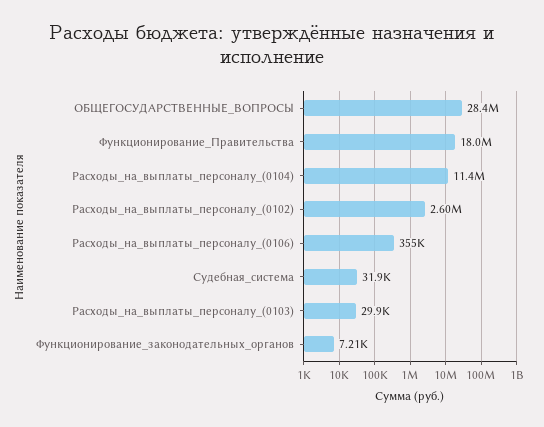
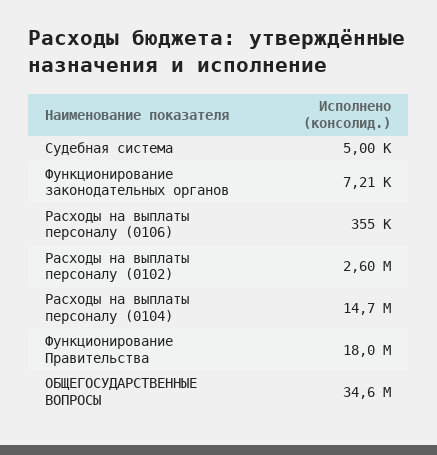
ОБЩЕГОСУДАРСТВЕННЫЕ_ВОПРОСЫ: 28400000 -> 34600000
Расходы_на_выплаты_персоналу_(0104): 11400000 -> 14700000
Судебная_система: 31900 -> 5000
Расходы_на_выплаты_персоналу_(0103): 29900 -> none

